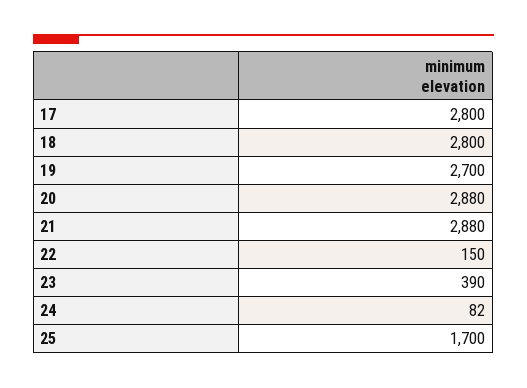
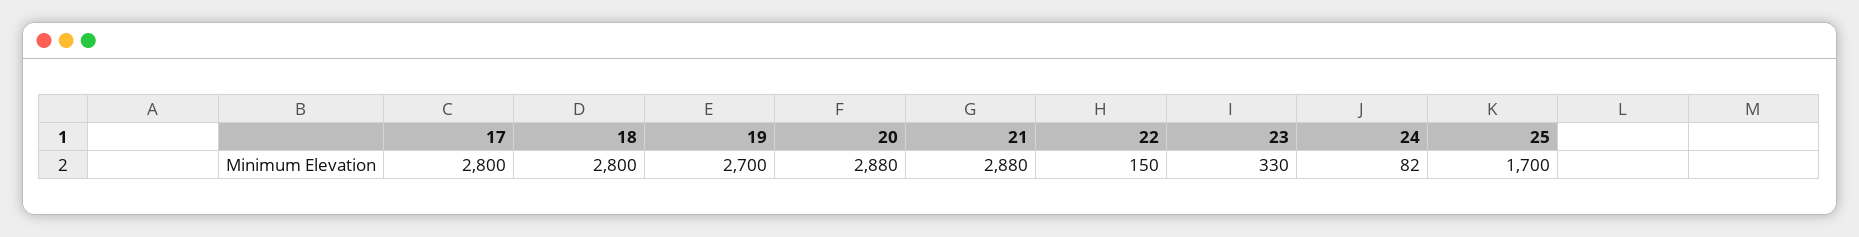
23: 390 -> 330

